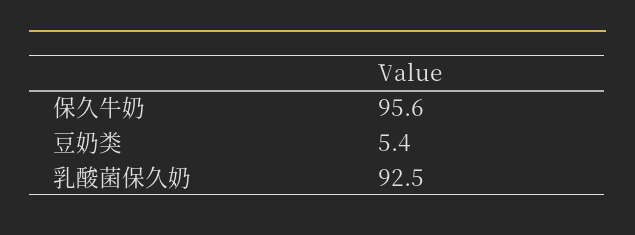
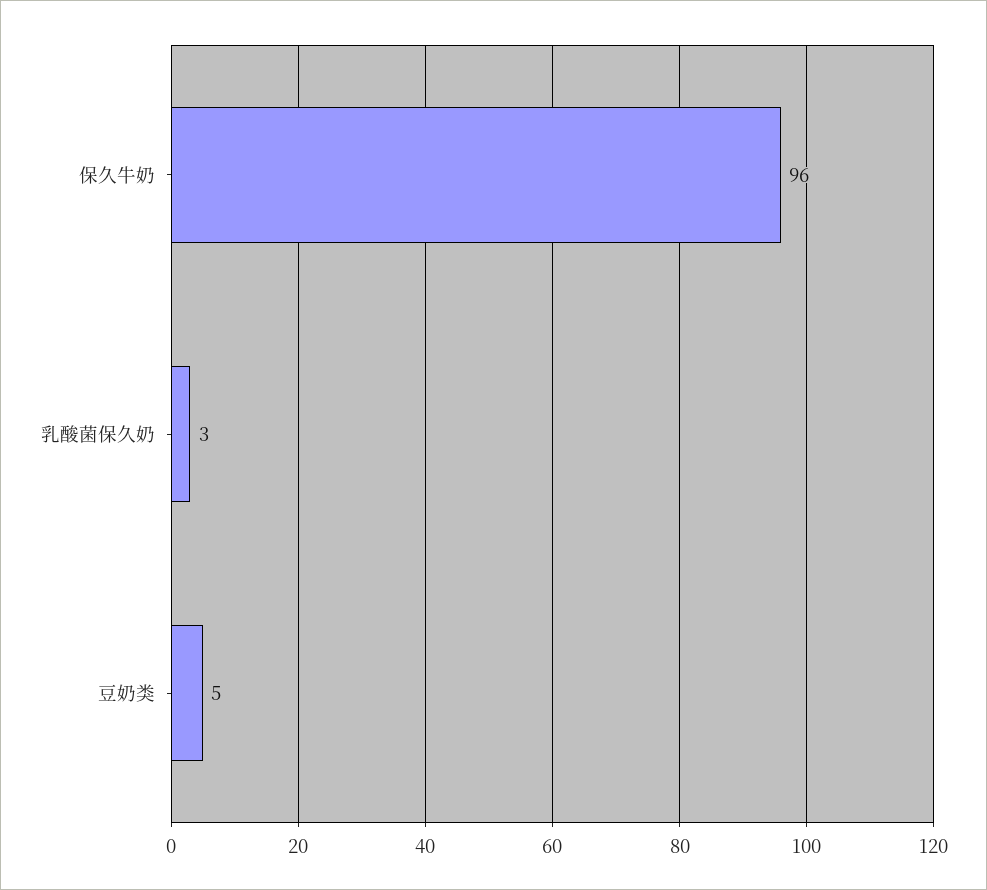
乳酸菌保久奶: 92.5 -> 3

